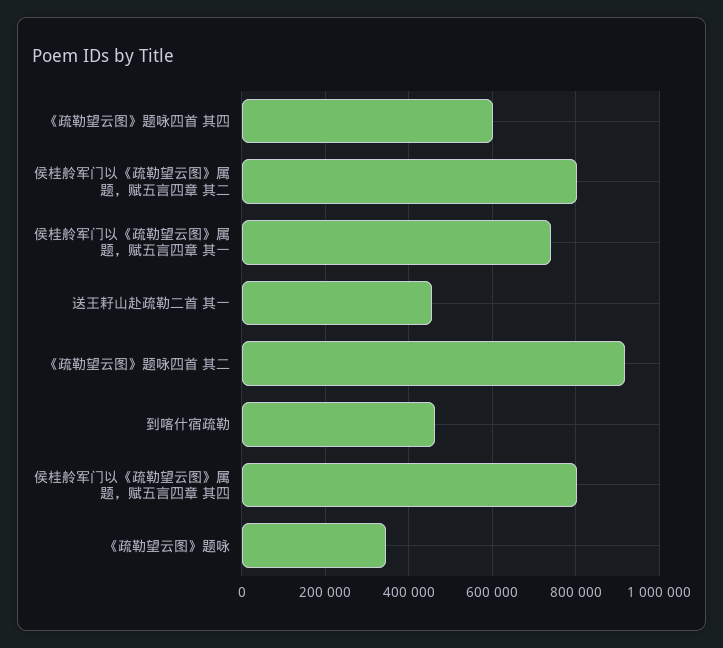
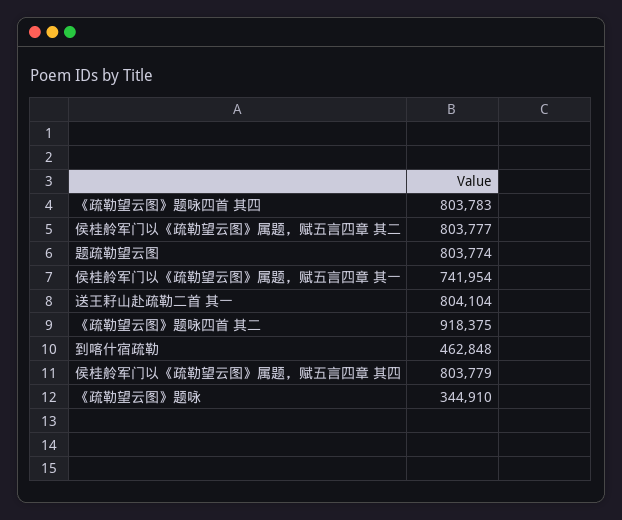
《疏勒望云图》题咏四首 其四: 600000 -> 803783
送王耔山赴疏勒二首 其一: 460000 -> 804104
题疏勒望云图: none -> 803774

